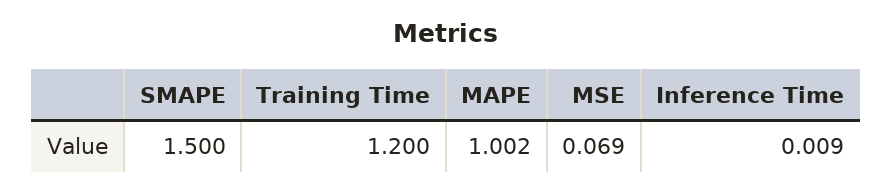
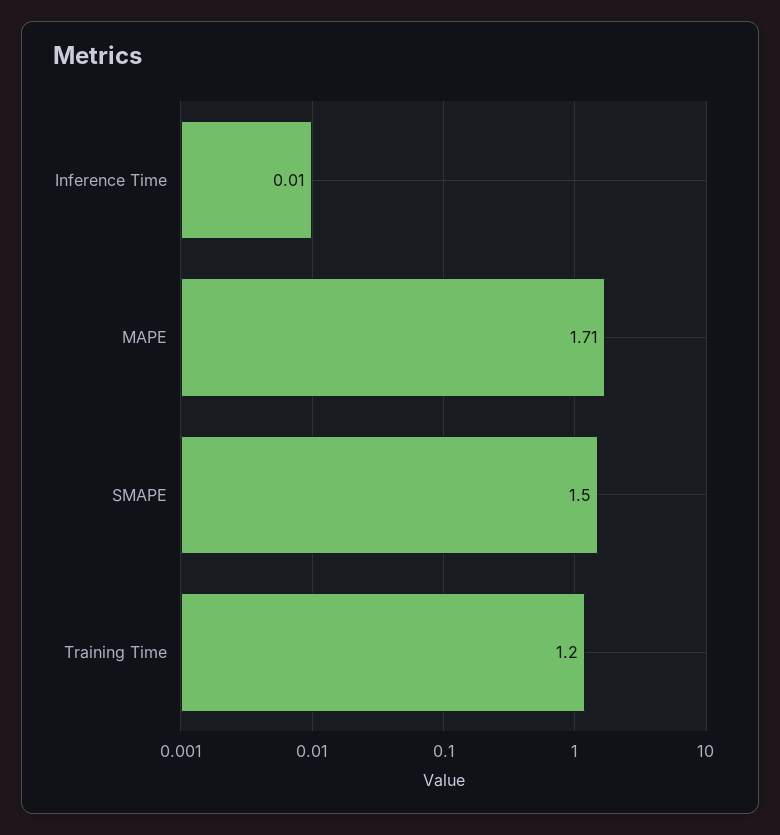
MAPE: 1.002 -> 1.71
MSE: 0.069 -> none

